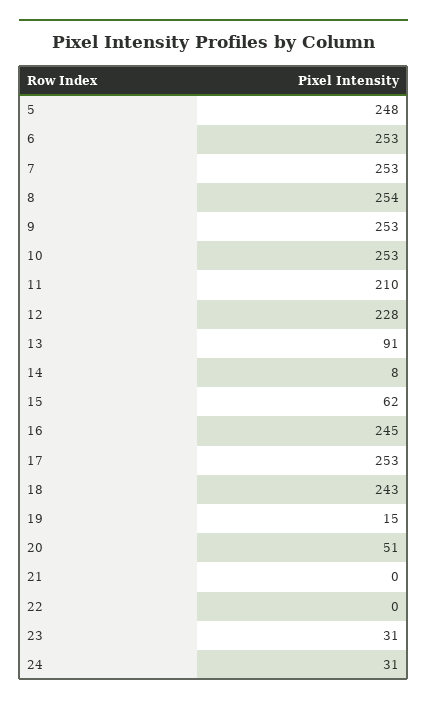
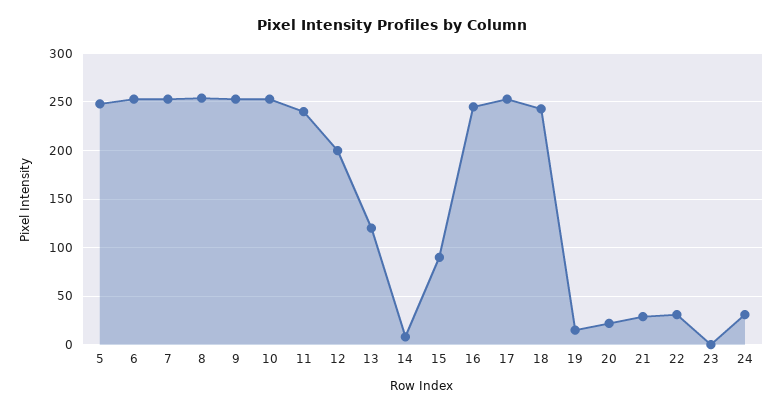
11: 210 -> 240
12: 228 -> 200
13: 91 -> 120
15: 62 -> 90
20: 51 -> 20
21: 0 -> 30
22: 0 -> 30
23: 31 -> 0

